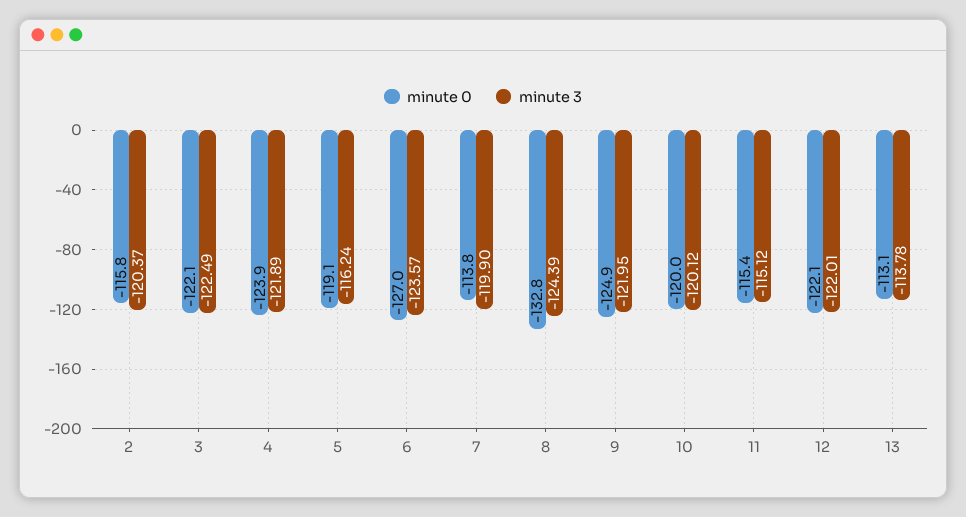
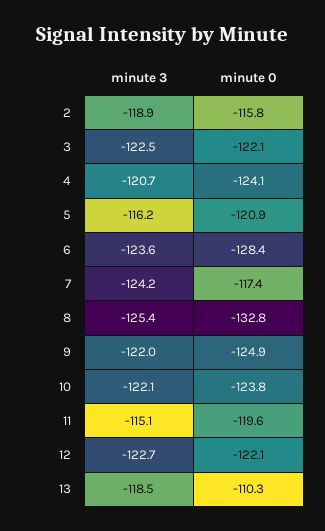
minute 3, 2: -120.37 -> -118.9
minute 0, 4: -123.9 -> -124.1
minute 3, 4: -121.89 -> -120.7
minute 0, 5: -119.1 -> -120.9
minute 0, 6: -127 -> -128.4
minute 0, 7: -113.8 -> -117.4
minute 3, 7: -119.9 -> -124.2
minute 3, 8: -124.39 -> -125.4
minute 0, 10: -120 -> -123.8
minute 3, 10: -120.12 -> -122.1
minute 0, 11: -115.4 -> -119.6
minute 3, 12: -122.01 -> -122.7
minute 0, 13: -113.1 -> -110.3
minute 3, 13: -113.78 -> -118.5

